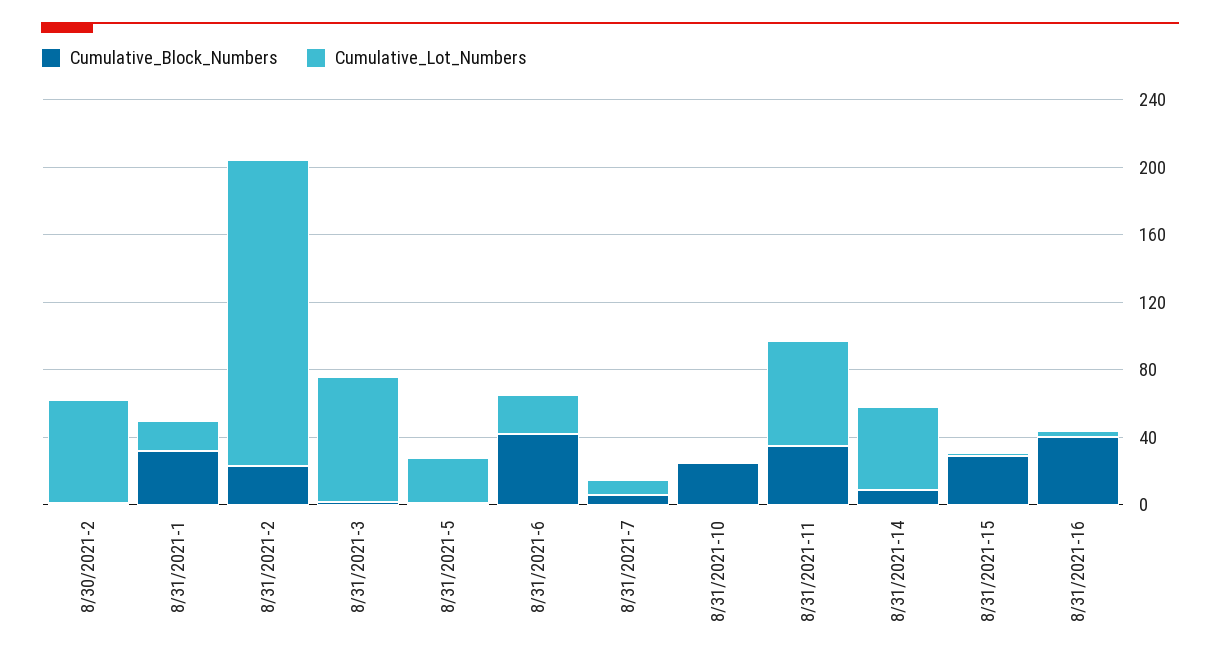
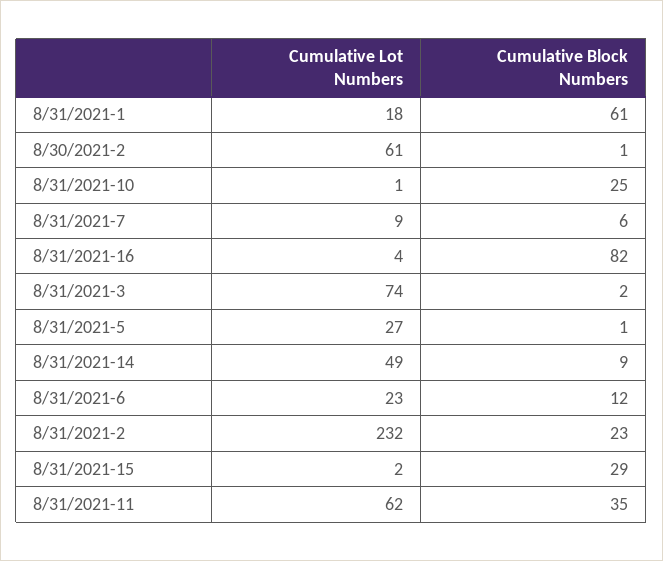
Cumulative_Block_Numbers, 8/31/2021-1: 30 -> 61
Cumulative_Lot_Numbers, 8/31/2021-2: 180 -> 232
Cumulative_Block_Numbers, 8/31/2021-6: 40 -> 12
Cumulative_Block_Numbers, 8/31/2021-16: 40 -> 82

